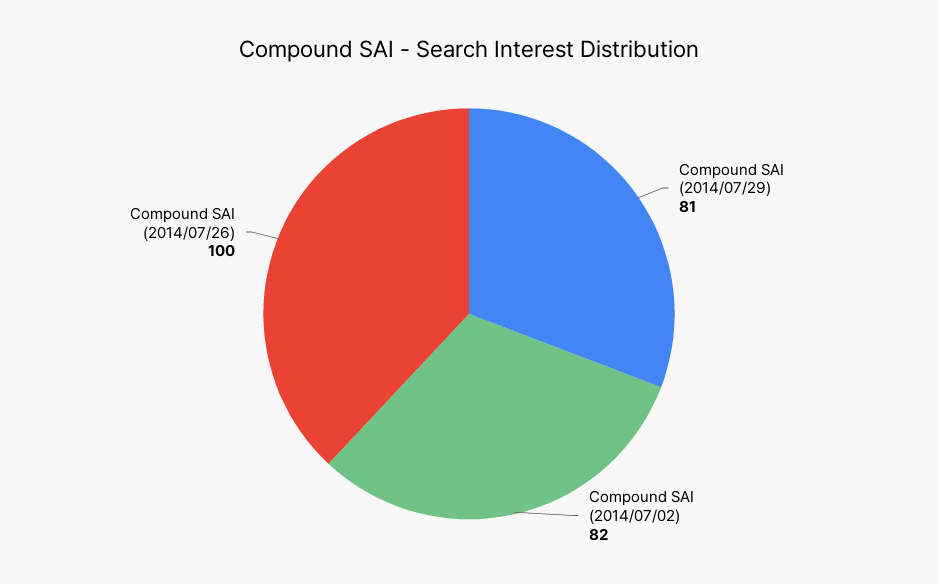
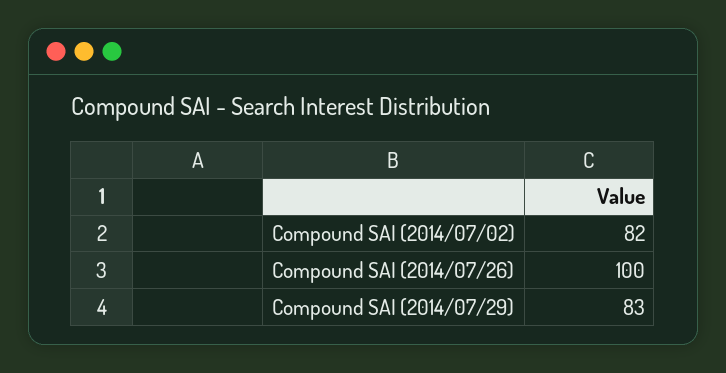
Compound SAI (2014/07/29): 81 -> 83

